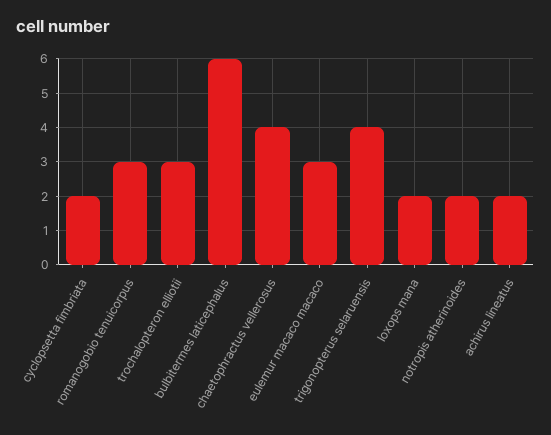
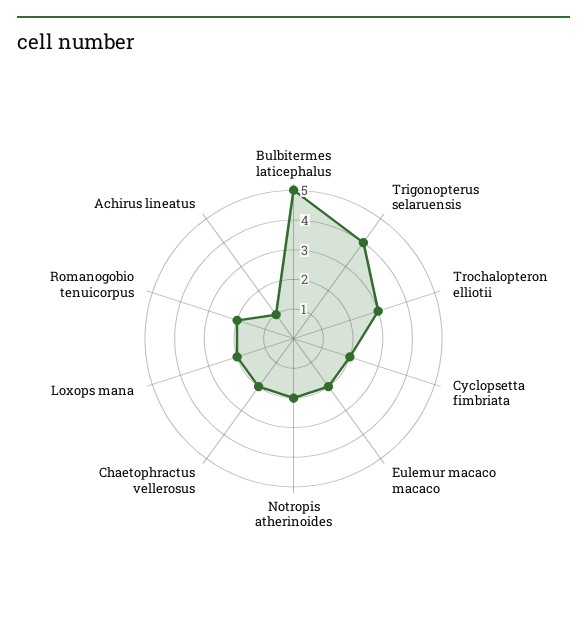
romanogobio tenuicorpus: 3 -> 2
bulbitermes laticephalus: 6 -> 5
chaetophractus vellerosus: 4 -> 2
eulemur macaco macaco: 3 -> 2
achirus lineatus: 2 -> 1

